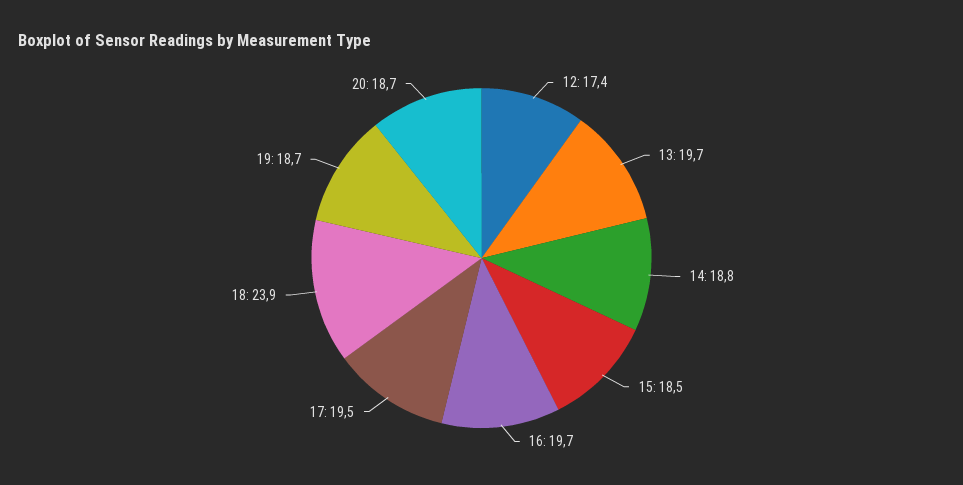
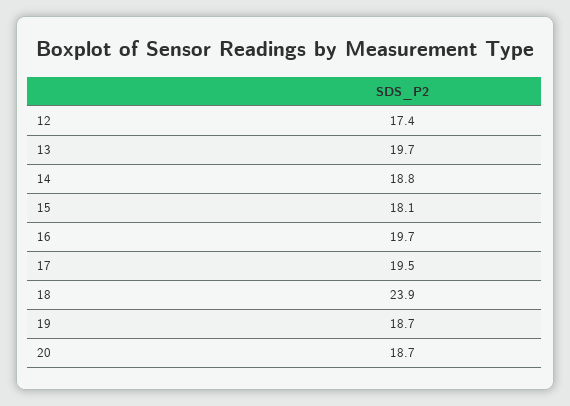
15: 18.5 -> 18.1

